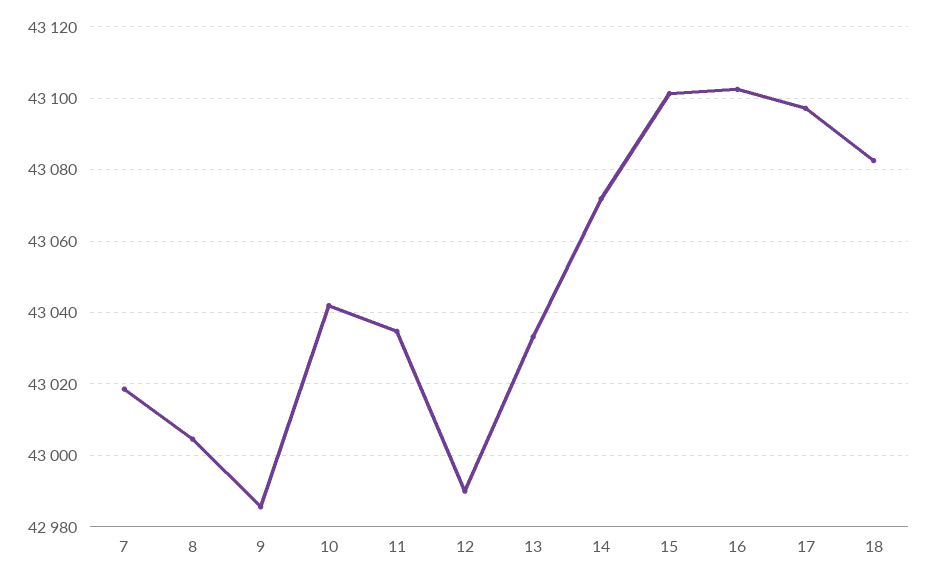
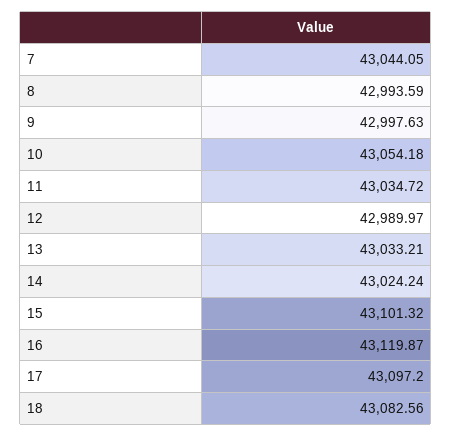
7: 43018 -> 43044.05
8: 43004 -> 42993.59
9: 42986 -> 42997.63
10: 43042 -> 43054.18
14: 43072 -> 43024.24
16: 43102 -> 43119.87

